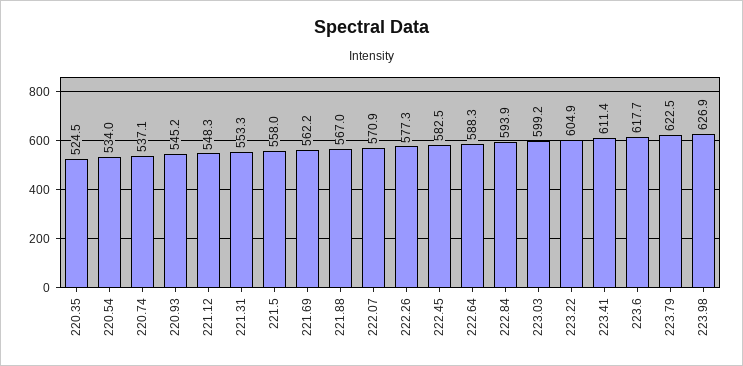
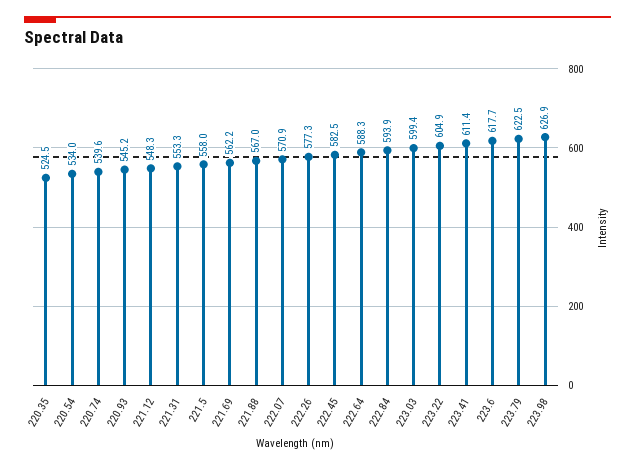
220.74: 537.1 -> 539.6
223.03: 599.2 -> 599.4

